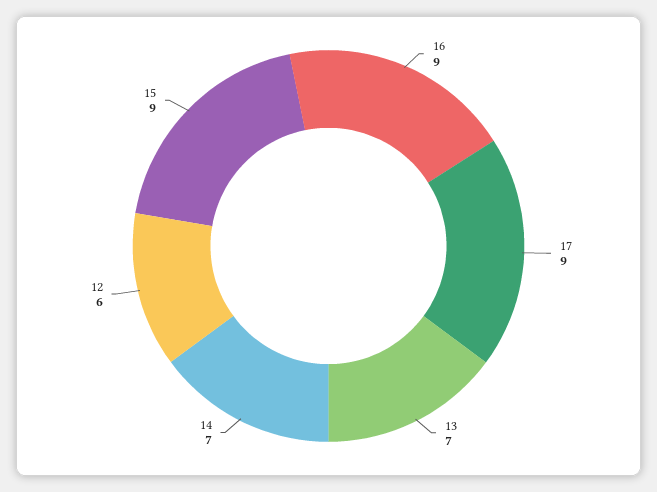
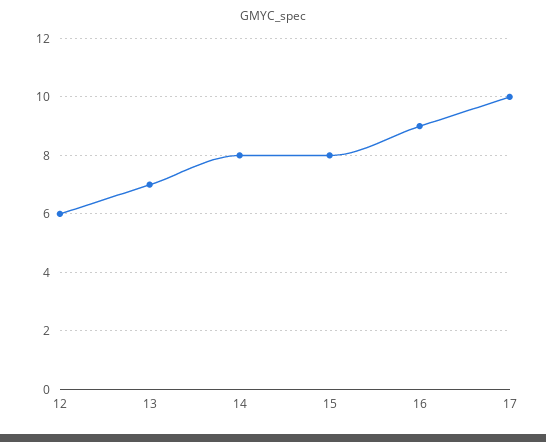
17: 9 -> 10
14: 7 -> 8
15: 9 -> 8

